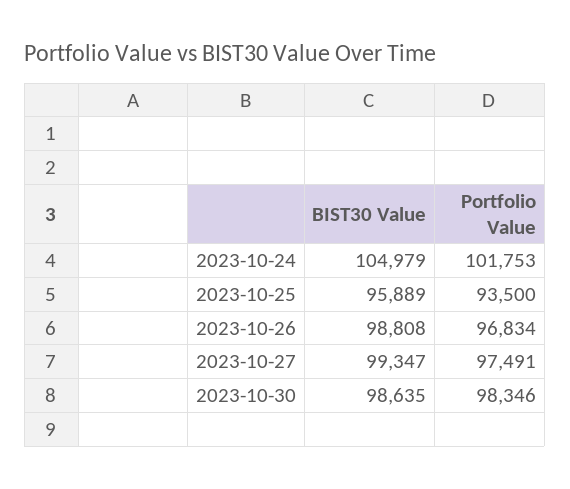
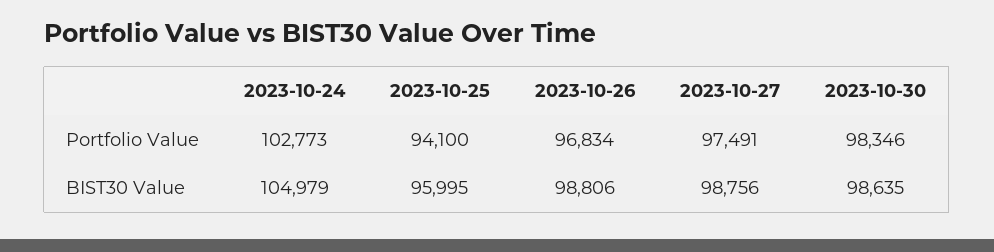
Portfolio Value, 2023-10-24: 101753 -> 102773
BIST30 Value, 2023-10-25: 95889 -> 95995
Portfolio Value, 2023-10-25: 93500 -> 94100
BIST30 Value, 2023-10-26: 98808 -> 98806
BIST30 Value, 2023-10-27: 99347 -> 98756

